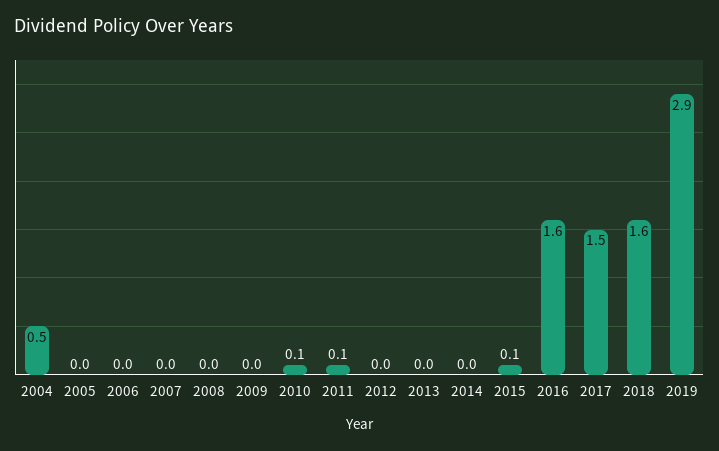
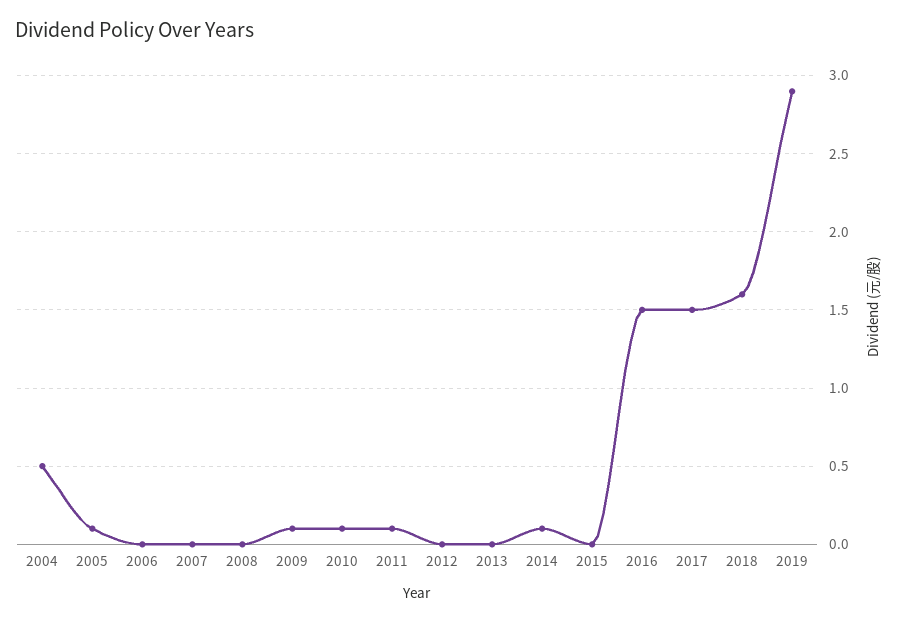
2005: 0 -> 0.1
2009: 0 -> 0.1
2014: 0 -> 0.1
2015: 0.1 -> 0
2016: 1.6 -> 1.5

